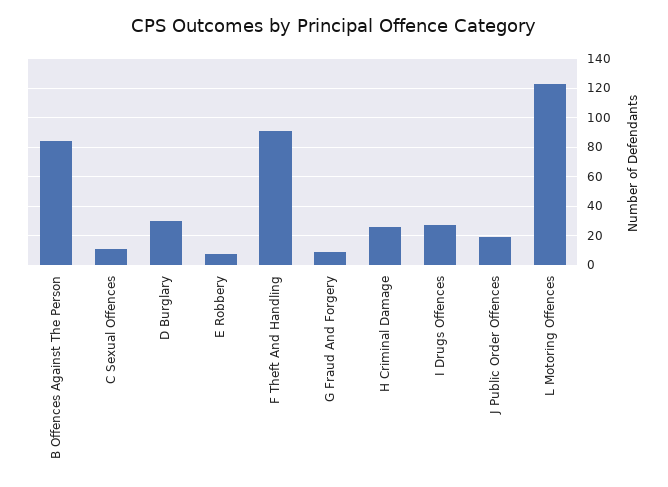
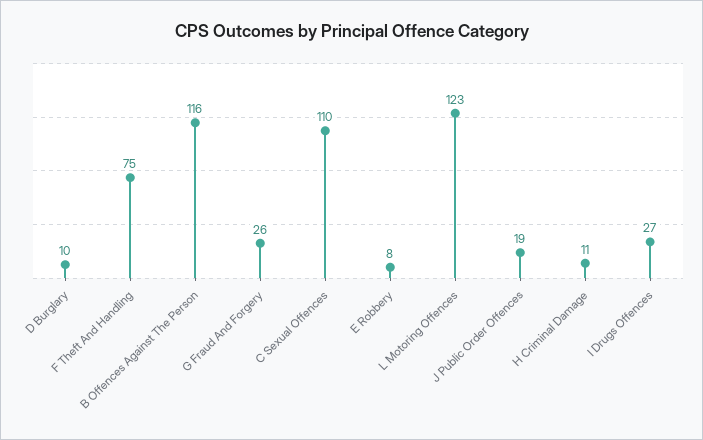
B Offences Against The Person: 85 -> 116
C Sexual Offences: 10 -> 110
D Burglary: 30 -> 10
F Theft And Handling: 90 -> 75
G Fraud And Forgery: 10 -> 26
H Criminal Damage: 25 -> 11

